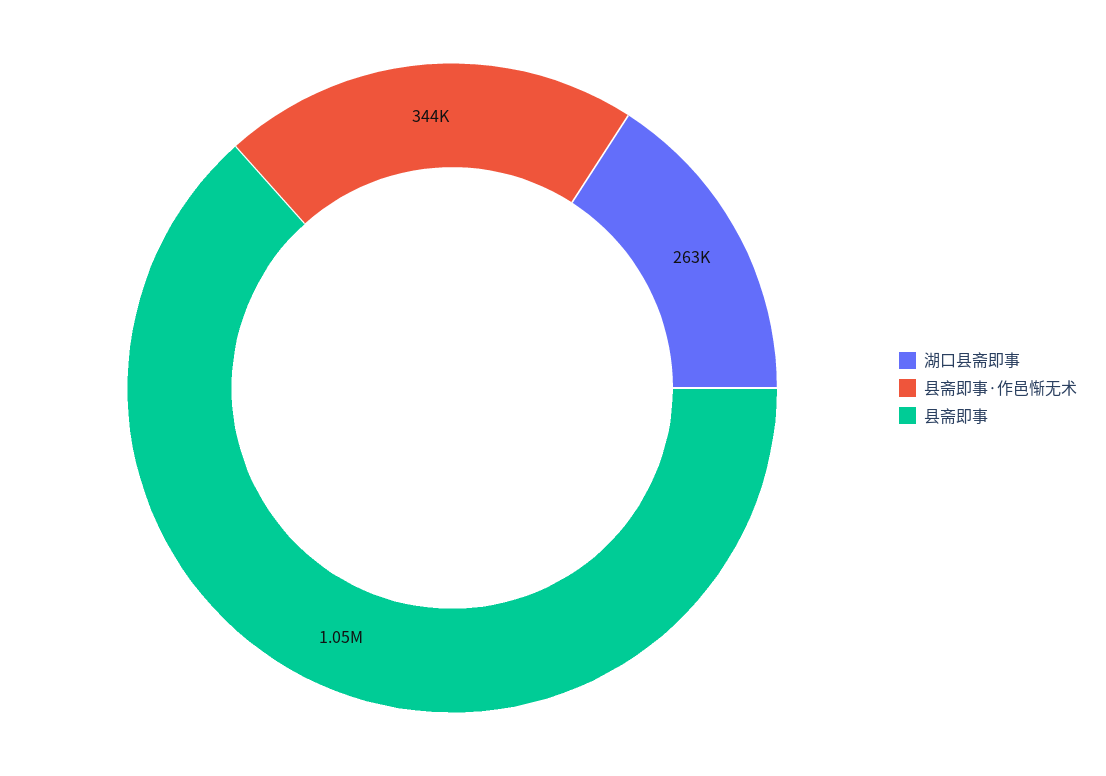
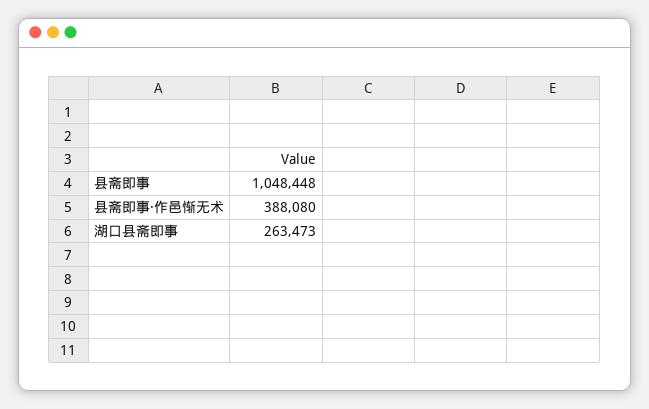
县斋即事·作邑惭无术: 344000 -> 388080

